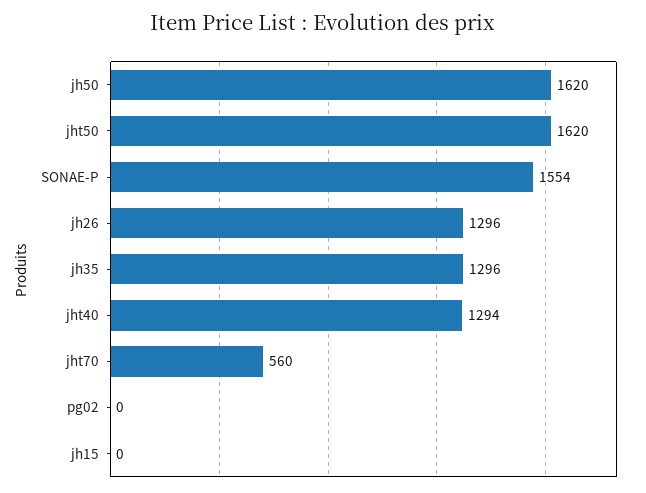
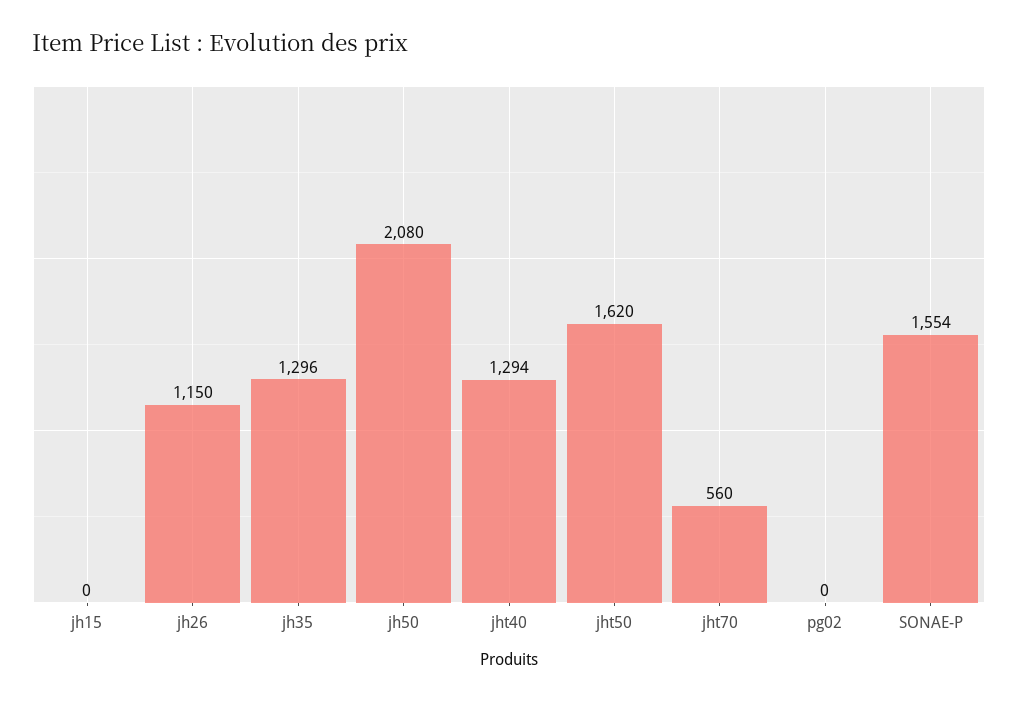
jh50: 1620 -> 2080
jh26: 1296 -> 1150

